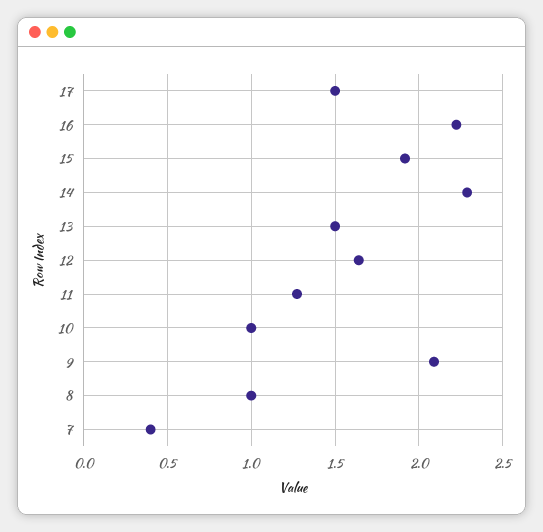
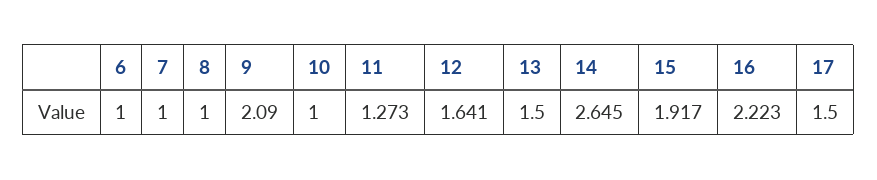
14: 2.3 -> 2.645
7: 0.4 -> 1
6: none -> 1

